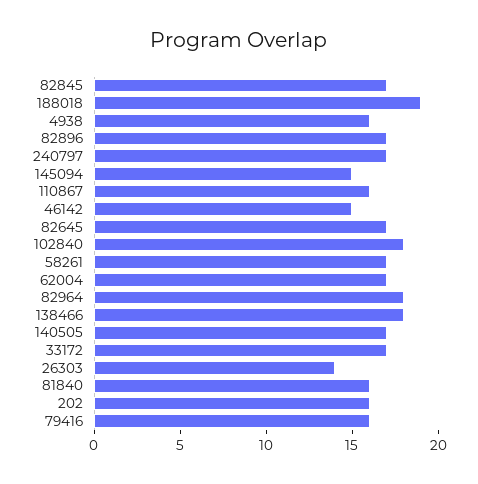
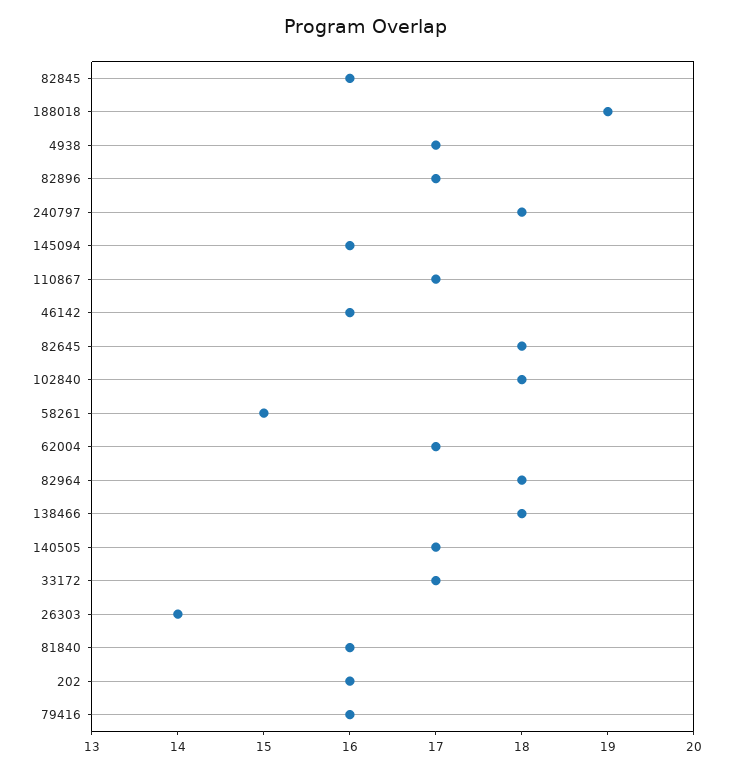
82845: 17 -> 16
4938: 16 -> 17
240797: 17 -> 18
145094: 15 -> 16
110867: 16 -> 17
46142: 15 -> 16
82645: 17 -> 18
58261: 17 -> 15

